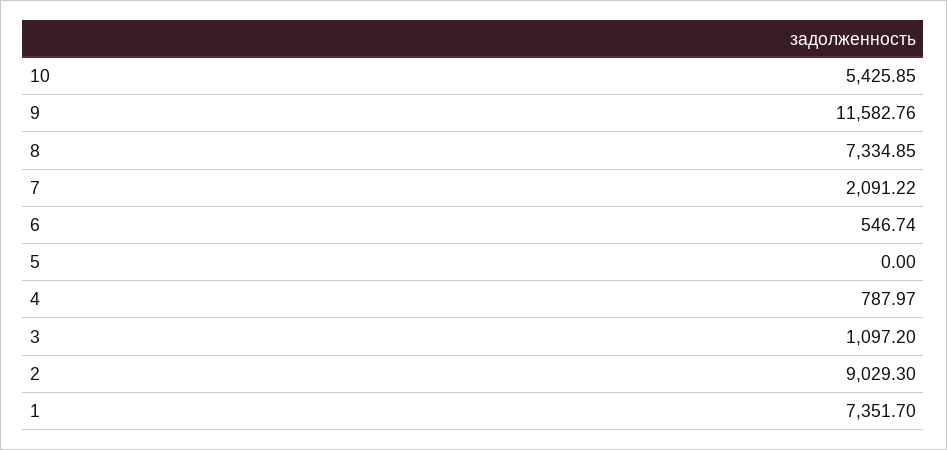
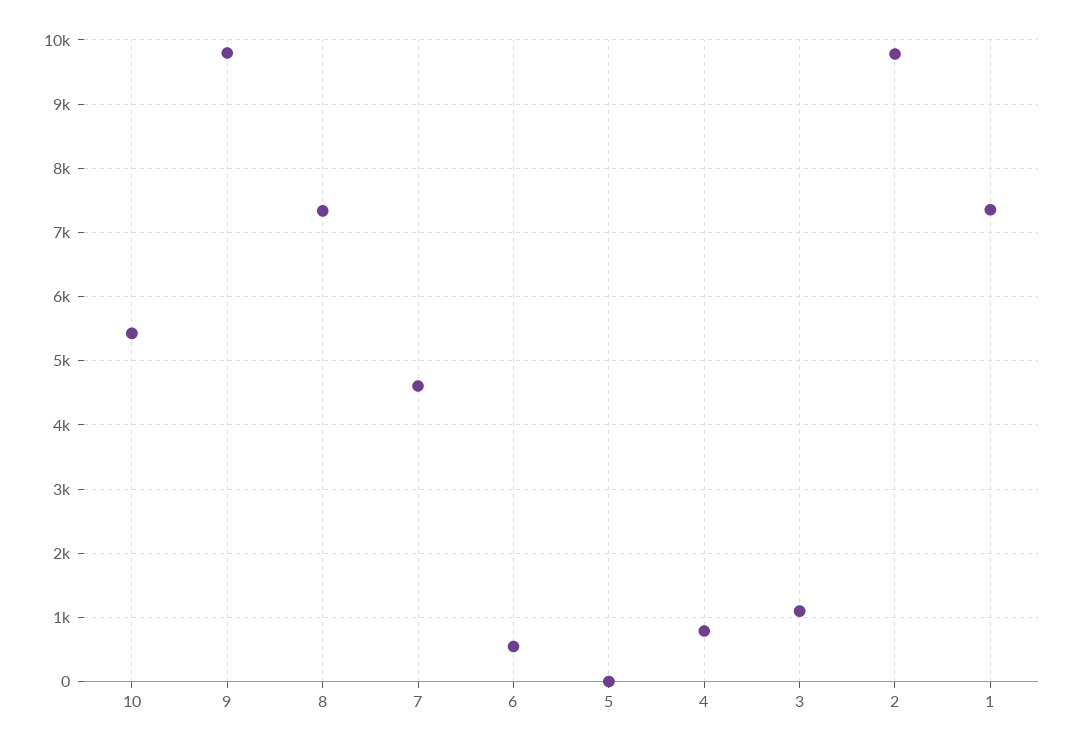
9: 11582.76 -> 9800
7: 2091.22 -> 4600
2: 9029.3 -> 9800

